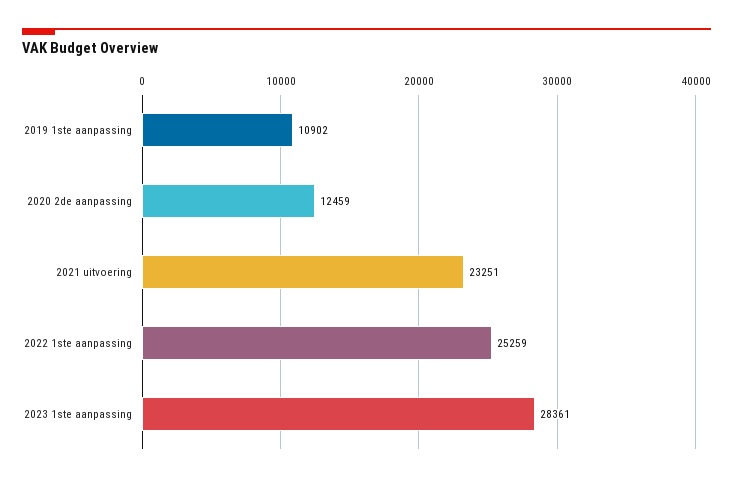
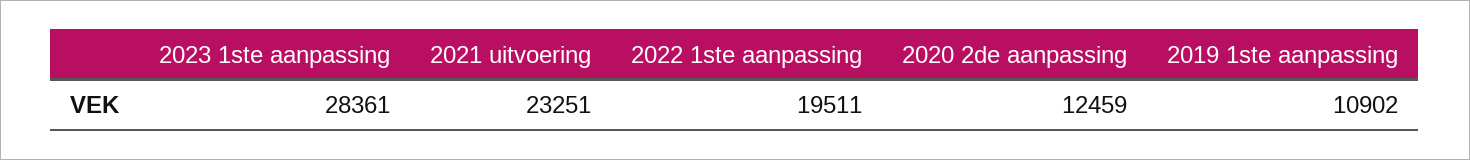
2022 1ste aanpassing: 25259 -> 19511

